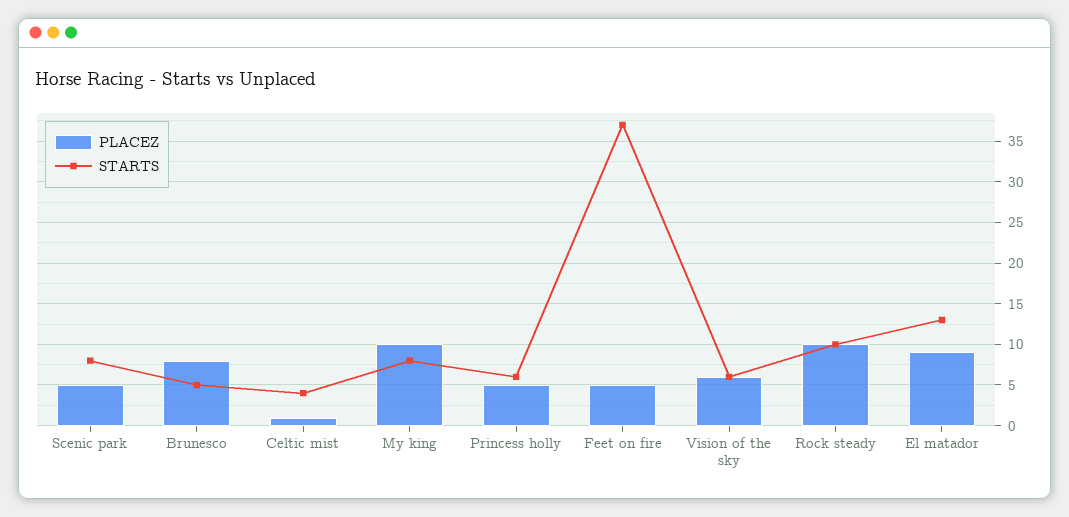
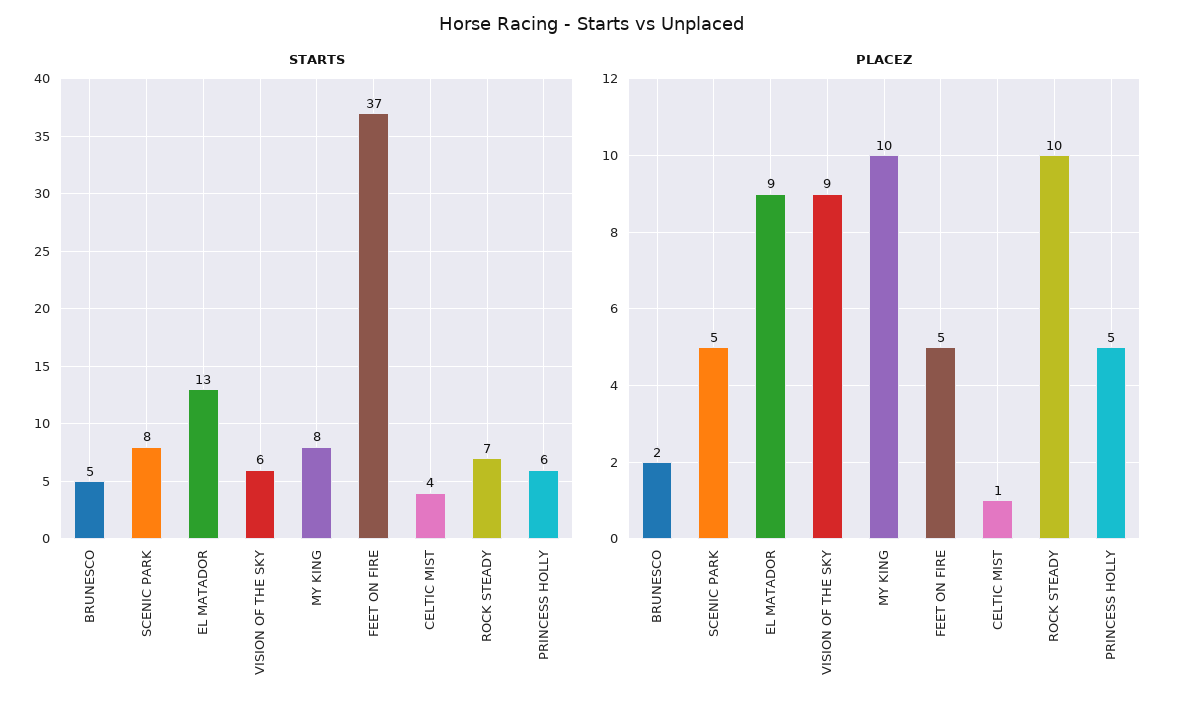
PLACEZ, Brunesco: 8 -> 2
PLACEZ, Vision of the sky: 6 -> 9
STARTS, Rock steady: 10 -> 7

